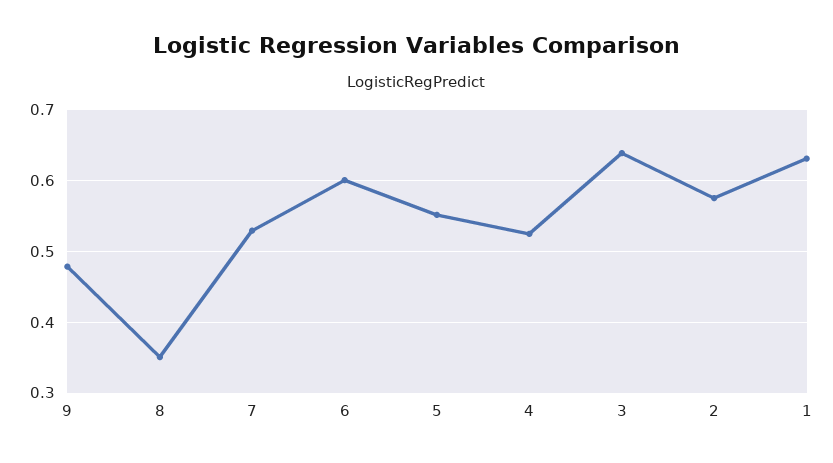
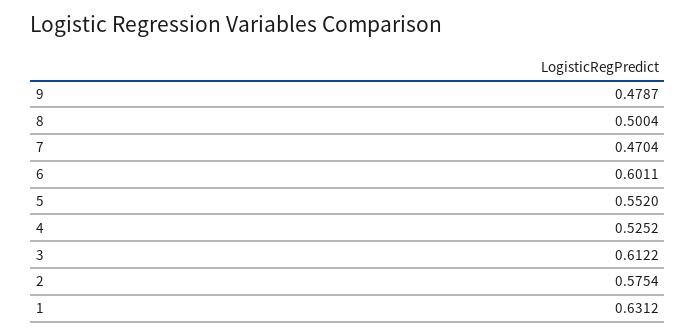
8: 0.35 -> 0.5004
7: 0.53 -> 0.4704
3: 0.64 -> 0.6122

